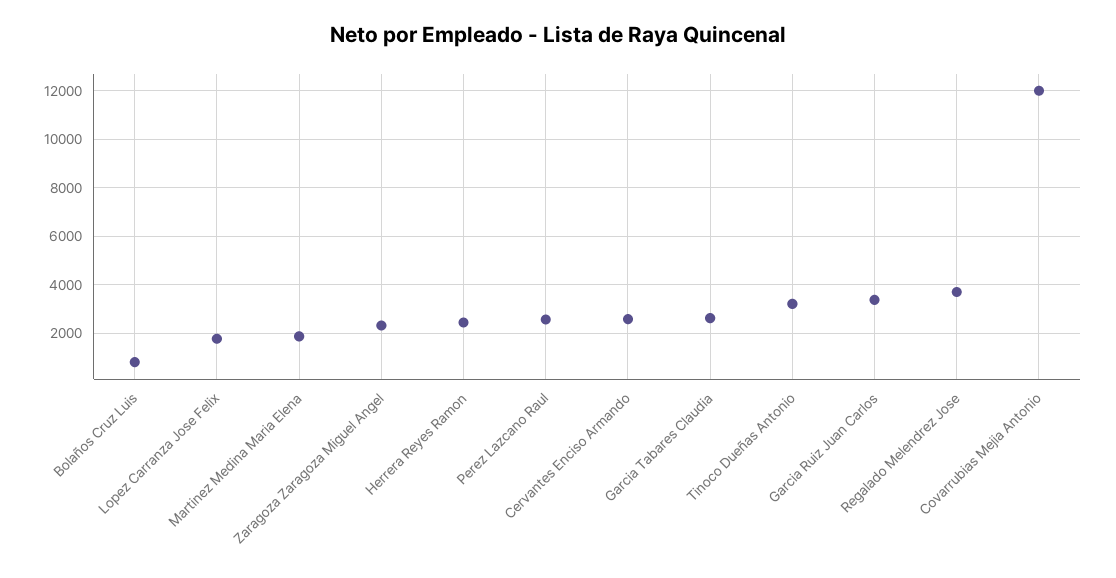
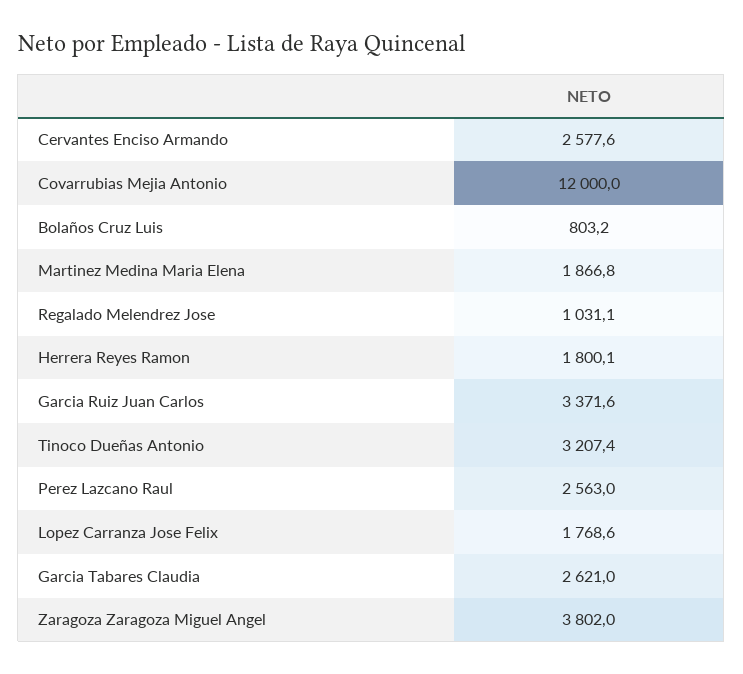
Zaragoza Zaragoza Miguel Angel: 2250 -> 3802
Herrera Reyes Ramon: 2500 -> 1800.1
Regalado Melendrez Jose: 3750 -> 1031.1

